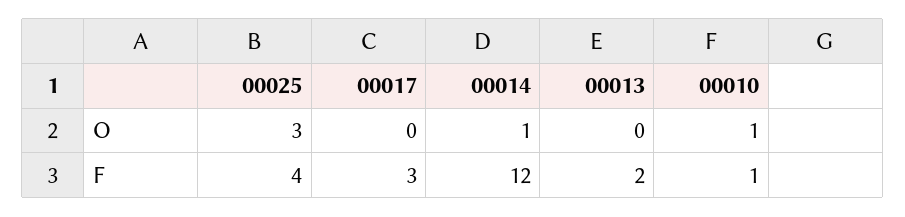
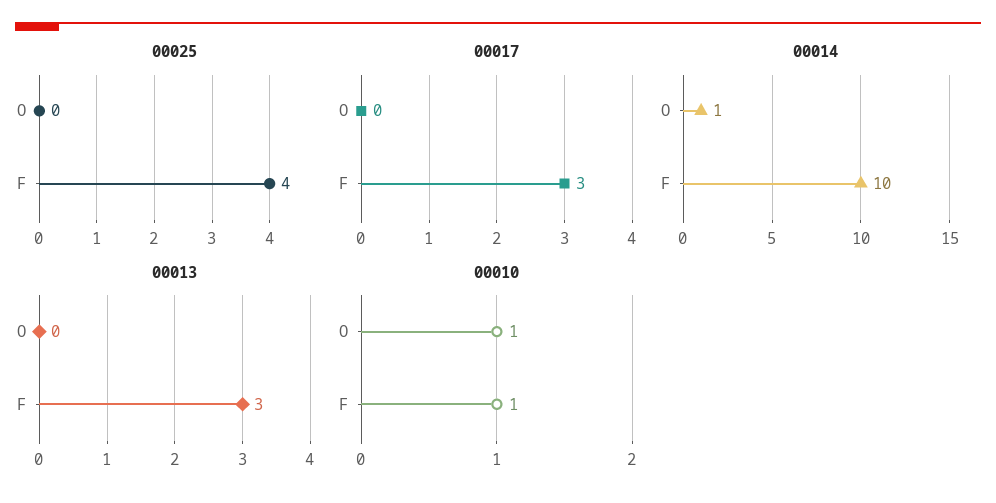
00025, O: 3 -> 0
00014, F: 12 -> 10
00013, F: 2 -> 3

